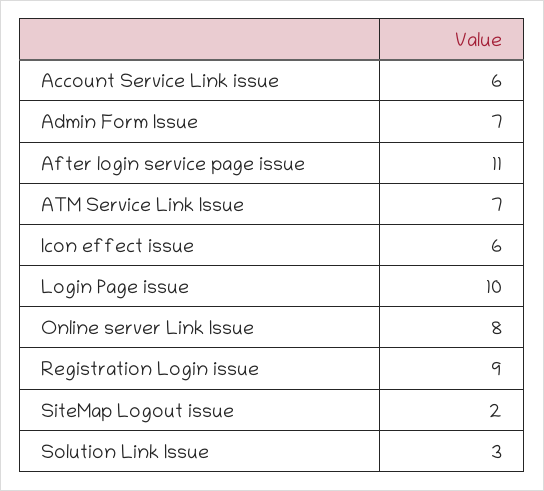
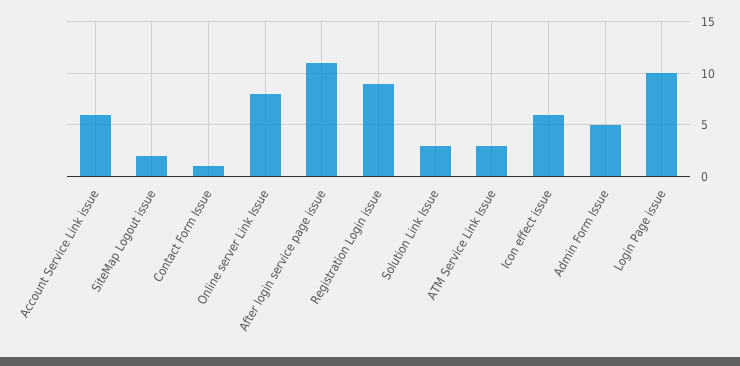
Admin Form Issue: 7 -> 5
ATM Service Link Issue: 7 -> 3
Contact Form Issue: none -> 1

